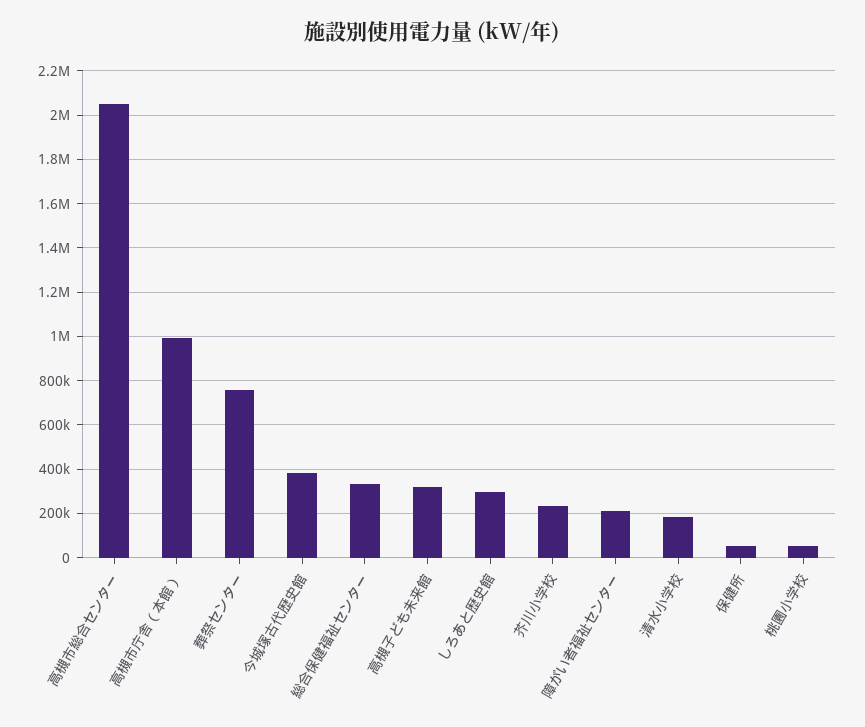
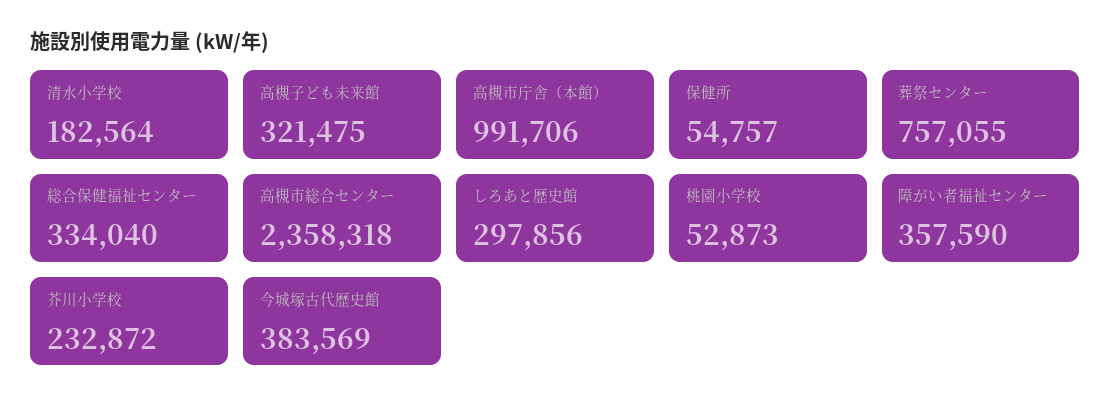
高槻市総合センター: 2050000 -> 2358318
障がい者福祉センター: 200000 -> 357590

